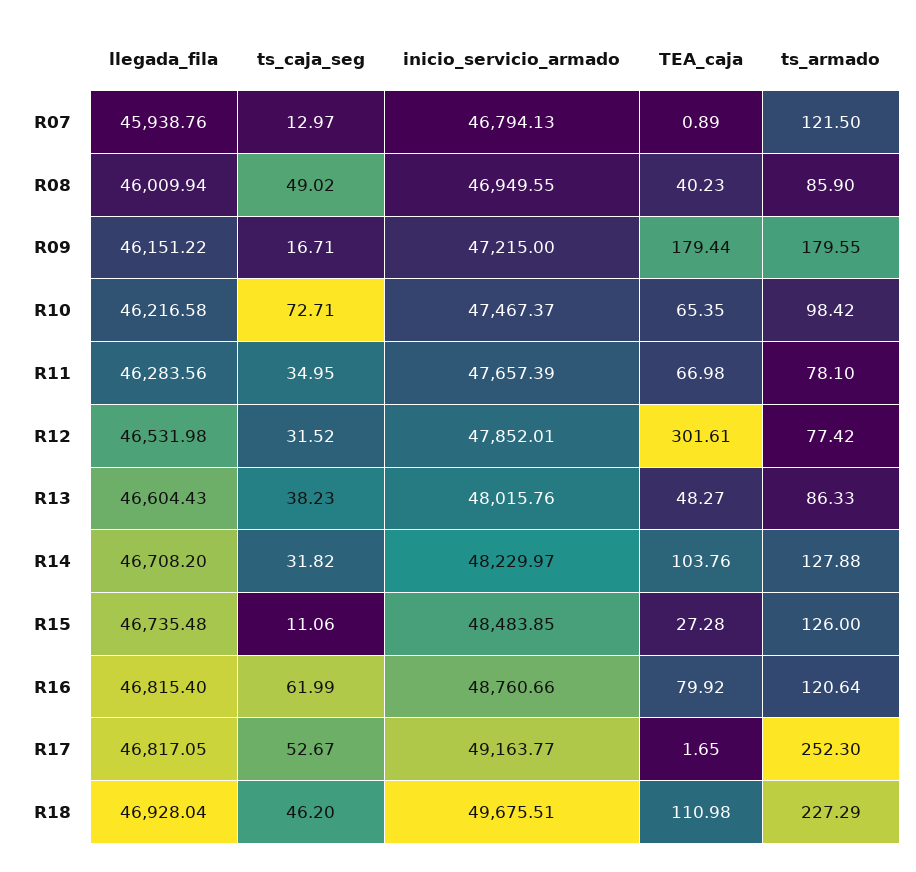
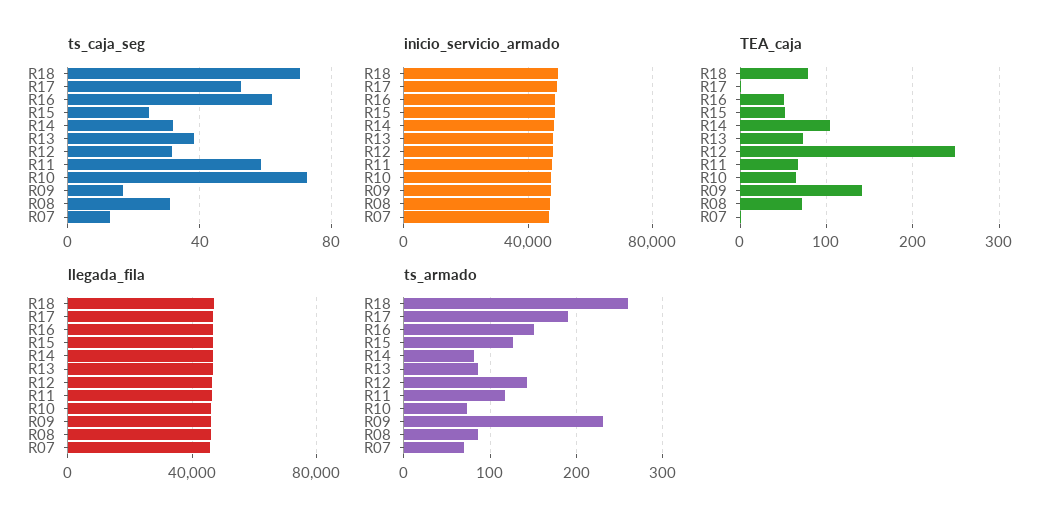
ts_armado, R07: 121.5 -> 70
ts_caja_seg, R08: 49.02 -> 30
TEA_caja, R08: 40.23 -> 70
TEA_caja, R09: 179.44 -> 140
ts_armado, R09: 179.55 -> 230
ts_armado, R10: 98.42 -> 70
ts_caja_seg, R11: 34.95 -> 60
ts_armado, R11: 78.1 -> 120
TEA_caja, R12: 301.61 -> 250
ts_armado, R12: 77.42 -> 140
TEA_caja, R13: 48.27 -> 70
ts_armado, R14: 127.88 -> 80
ts_caja_seg, R15: 11.06 -> 25
TEA_caja, R15: 27.28 -> 50
TEA_caja, R16: 79.92 -> 50
ts_armado, R16: 120.64 -> 150
ts_armado, R17: 252.3 -> 190
ts_caja_seg, R18: 46.2 -> 70
TEA_caja, R18: 110.98 -> 80
ts_armado, R18: 227.29 -> 260

